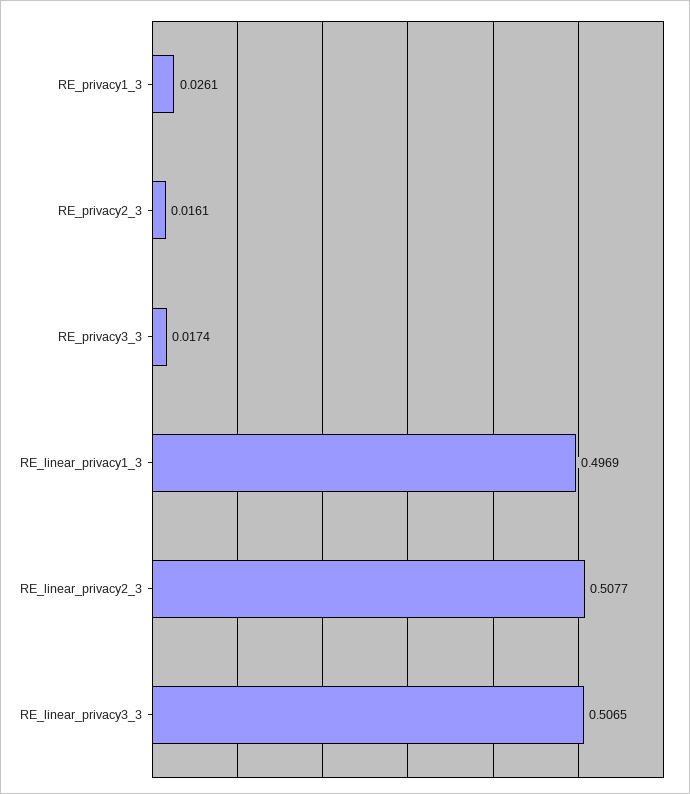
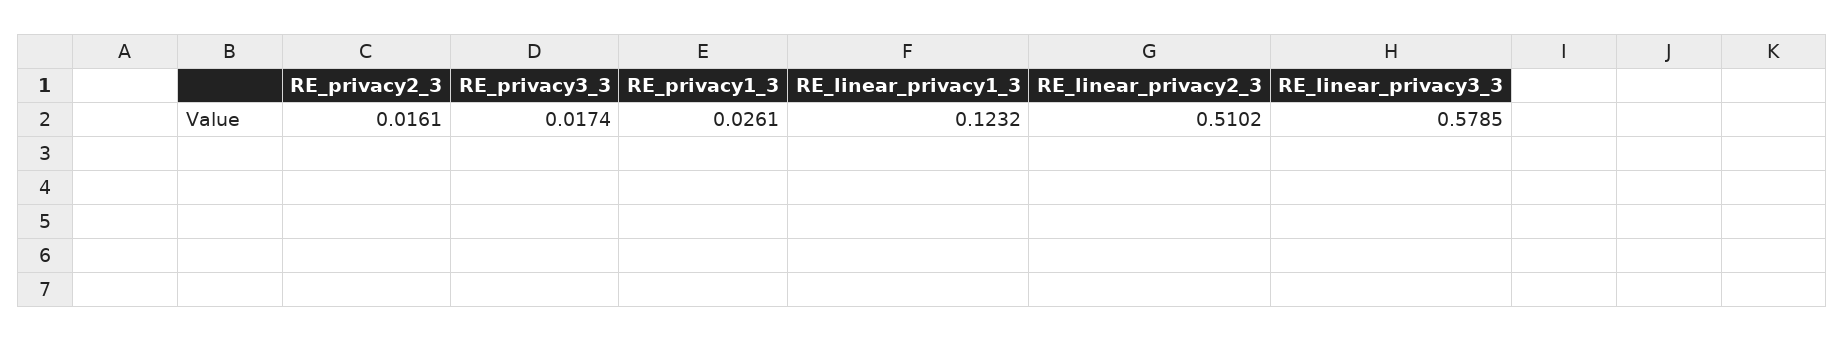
RE_linear_privacy1_3: 0.4969 -> 0.1232
RE_linear_privacy2_3: 0.5077 -> 0.5102
RE_linear_privacy3_3: 0.5065 -> 0.5785

